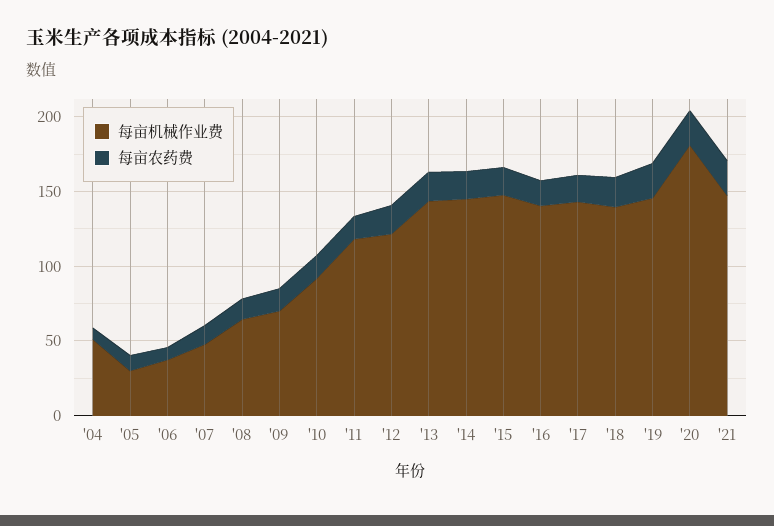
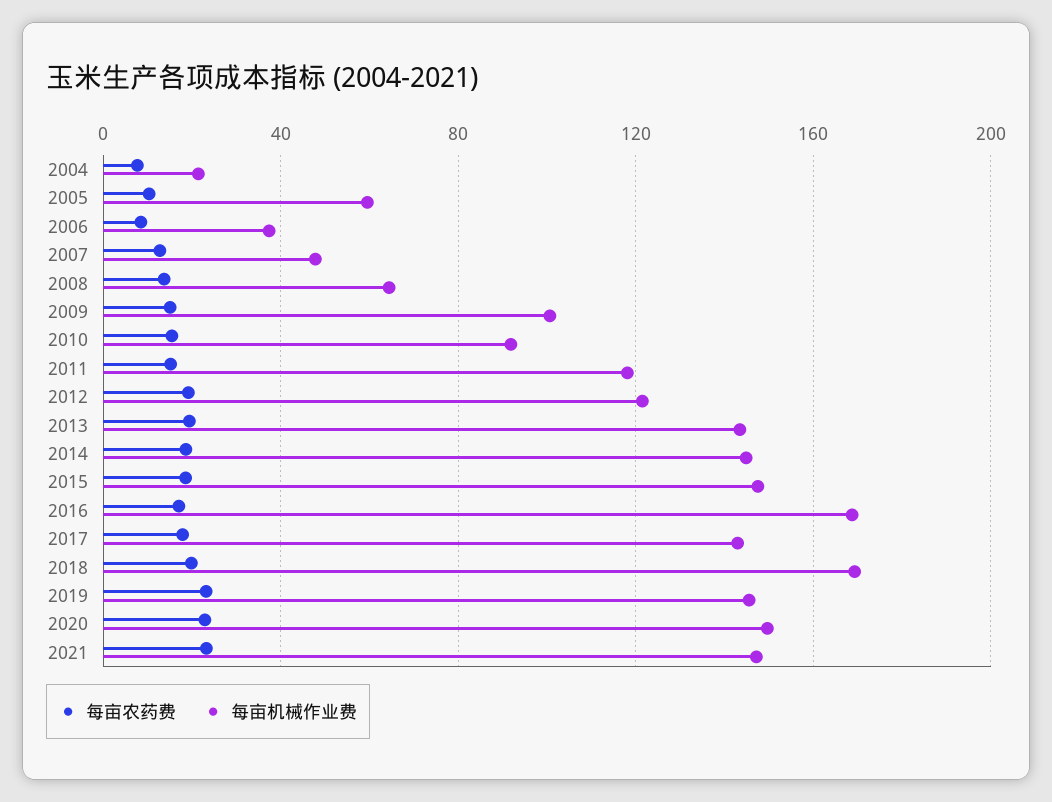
每亩机械作业费, '04: 50 -> 20
每亩机械作业费, '05: 30 -> 60
每亩机械作业费, '09: 70 -> 100
每亩机械作业费, '16: 140 -> 170
每亩机械作业费, '18: 140 -> 170
每亩机械作业费, '20: 180 -> 150

